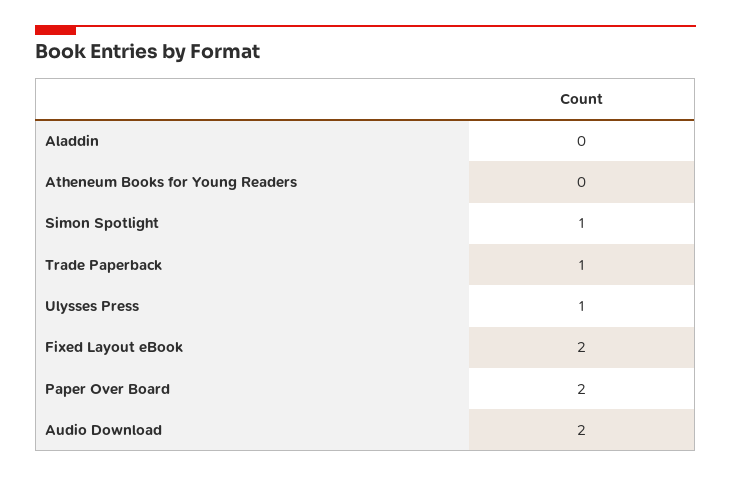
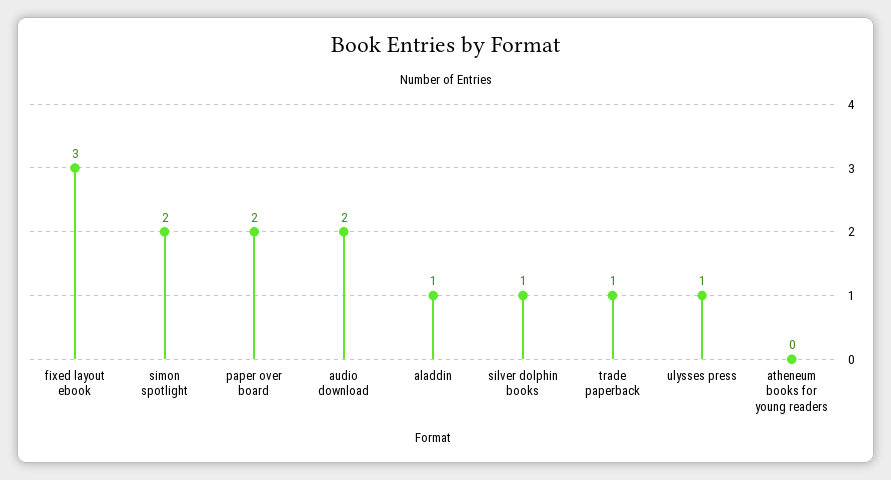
Aladdin: 0 -> 1
Simon Spotlight: 1 -> 2
Fixed Layout eBook: 2 -> 3
silver dolphin books: none -> 1

